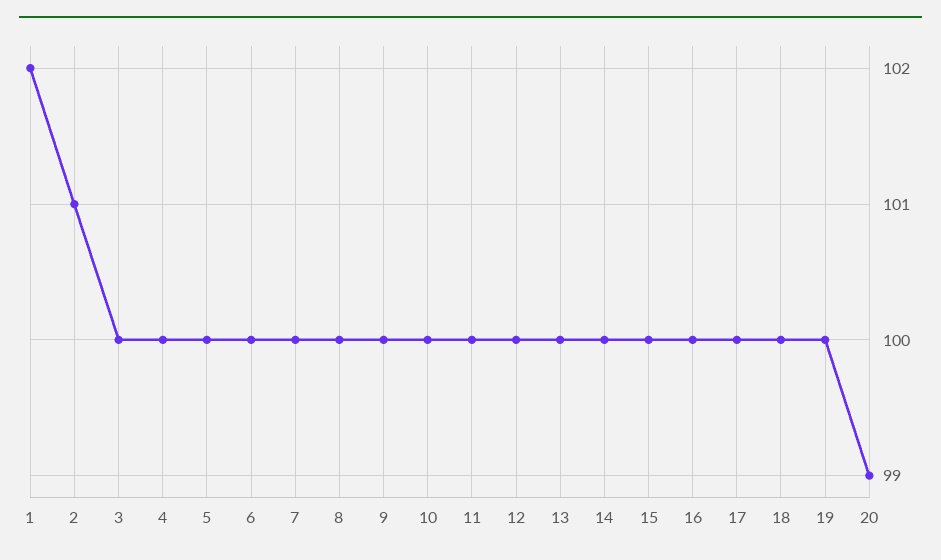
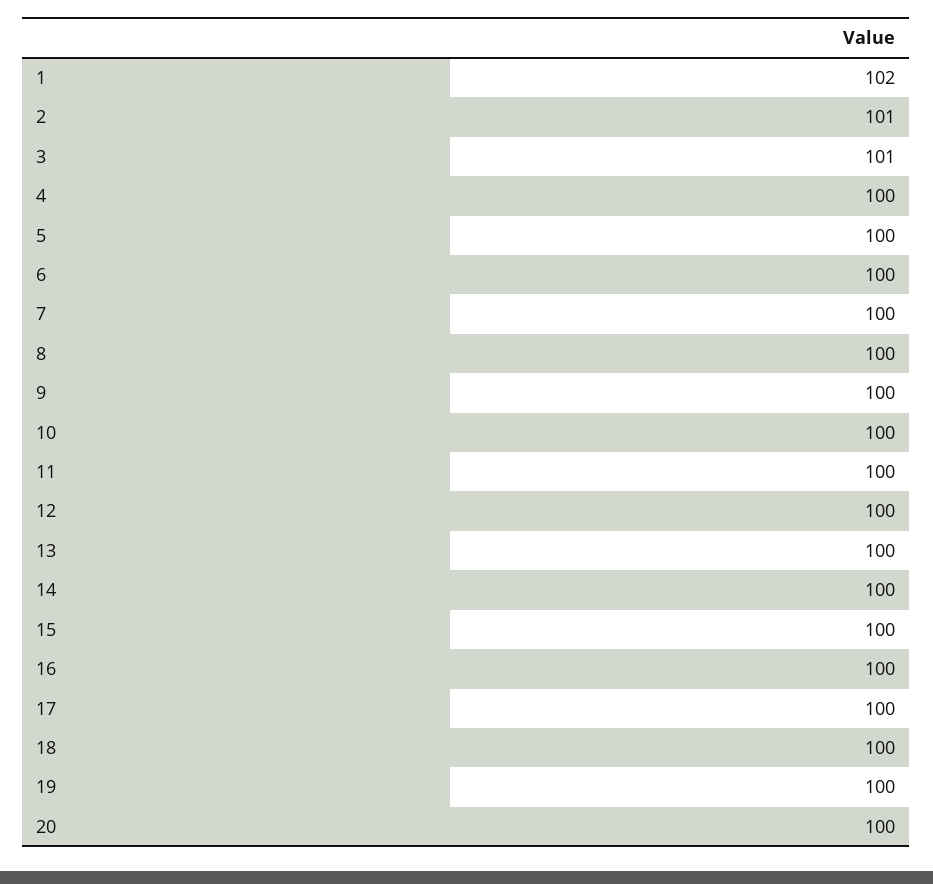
3: 100 -> 101
20: 99 -> 100

